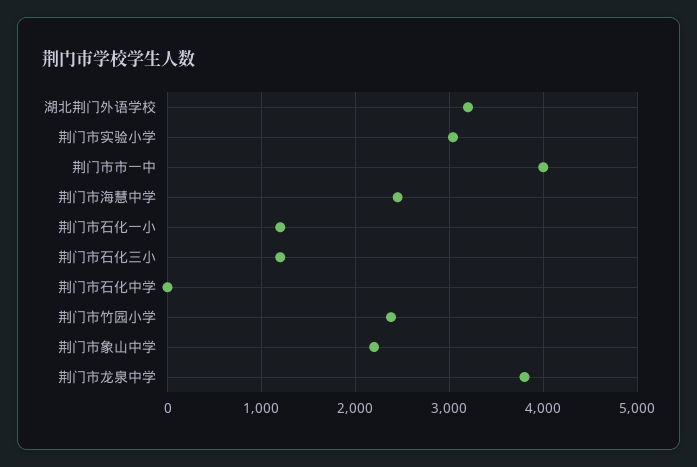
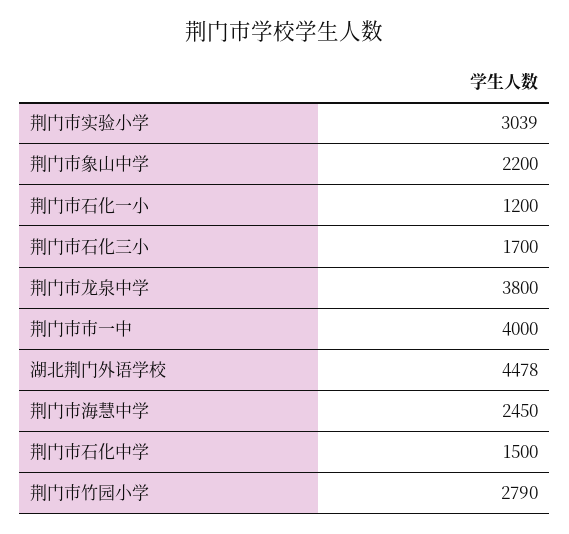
湖北荆门外语学校: 3200 -> 4478
荆门市石化三小: 1200 -> 1700
荆门市石化中学: 0 -> 1500
荆门市竹园小学: 2400 -> 2790

